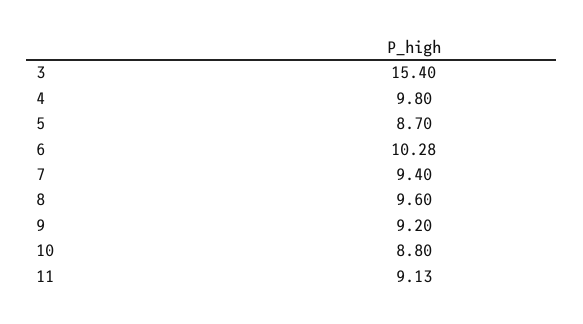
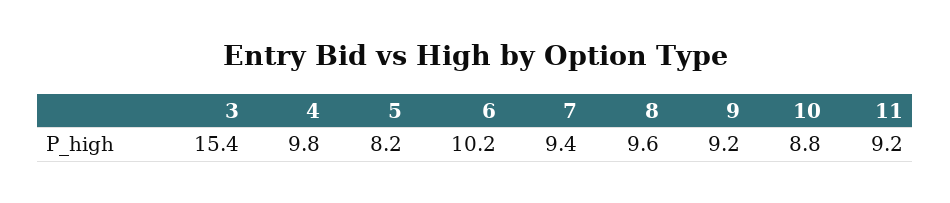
5: 8.7 -> 8.2
6: 10.28 -> 10.2
11: 9.13 -> 9.2

